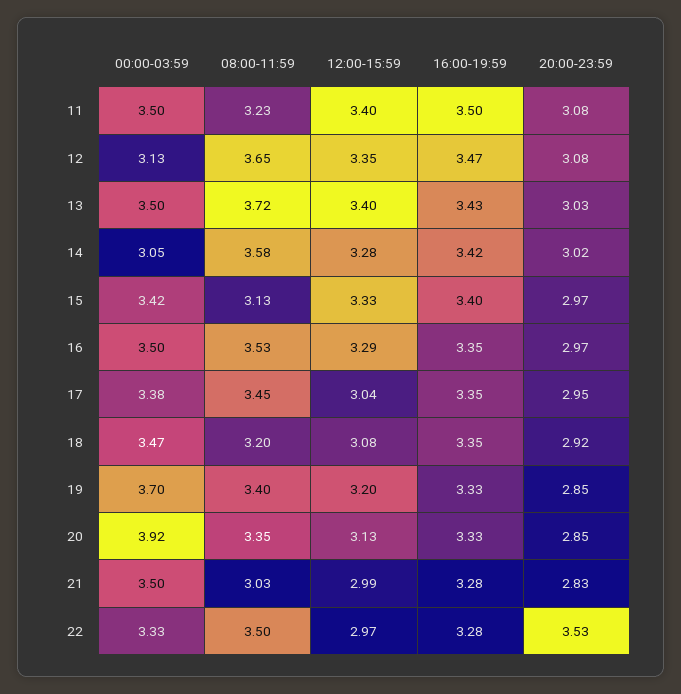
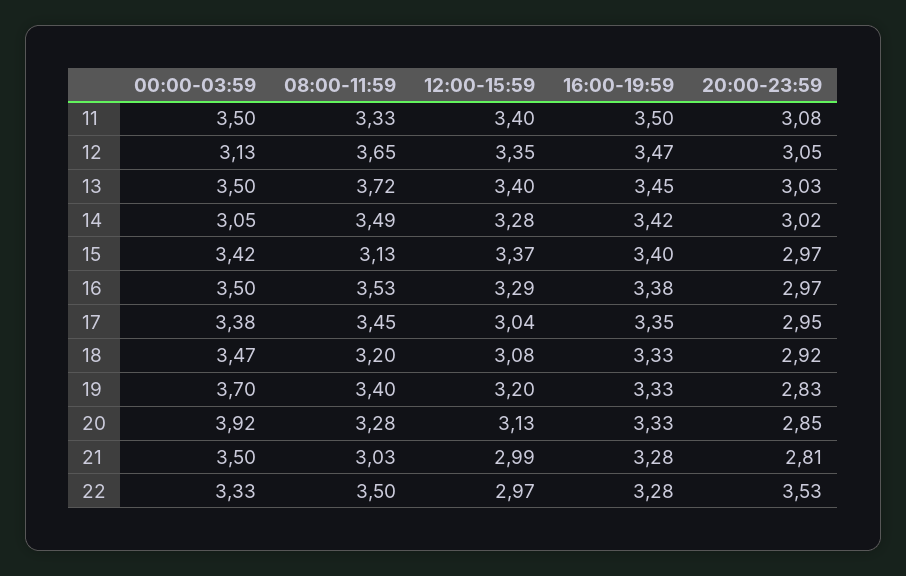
08:00-11:59, 11: 3.23 -> 3.33
20:00-23:59, 12: 3.08 -> 3.05
16:00-19:59, 13: 3.43 -> 3.45
08:00-11:59, 14: 3.58 -> 3.49
12:00-15:59, 15: 3.33 -> 3.37
16:00-19:59, 16: 3.35 -> 3.38
16:00-19:59, 18: 3.35 -> 3.33
20:00-23:59, 19: 2.85 -> 2.83
08:00-11:59, 20: 3.35 -> 3.28
20:00-23:59, 21: 2.83 -> 2.81

